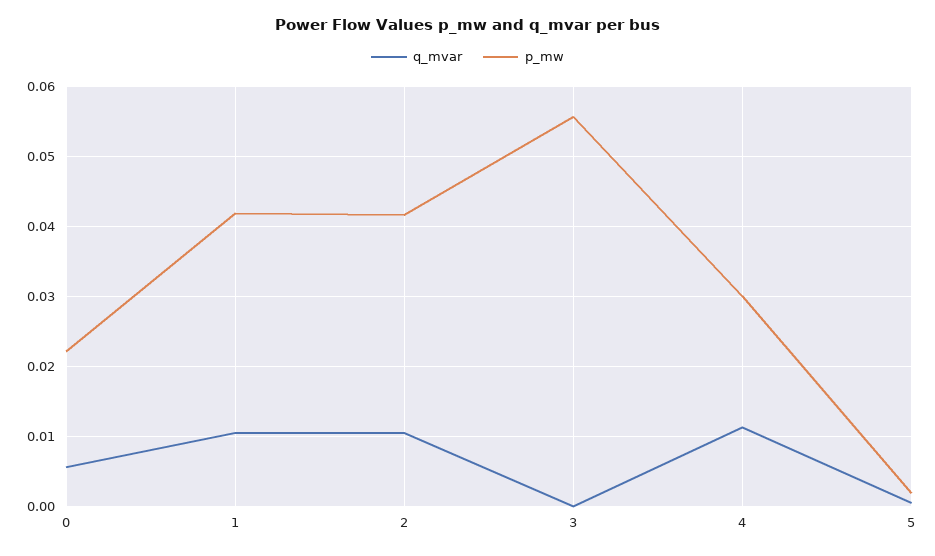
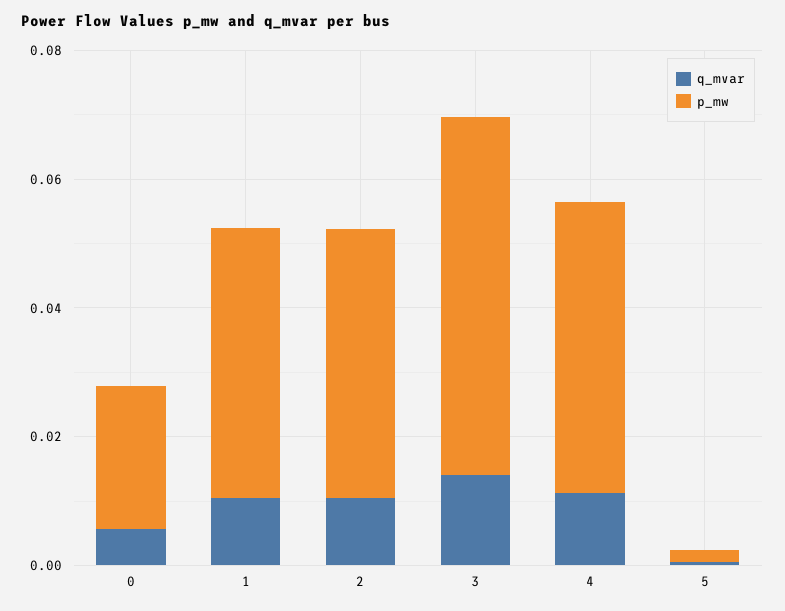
q_mvar, 3: 0 -> 0.015
p_mw, 4: 0.03 -> 0.045

